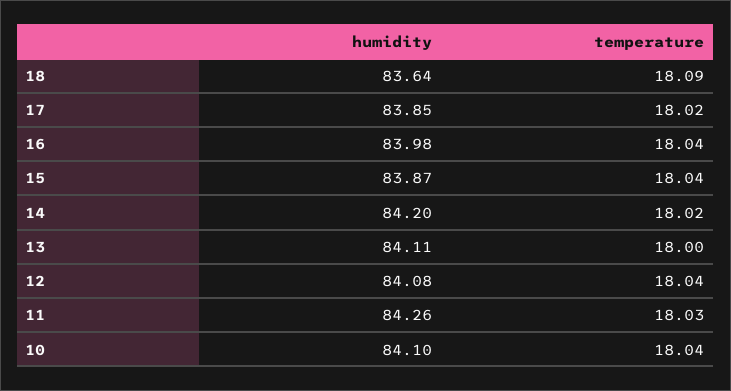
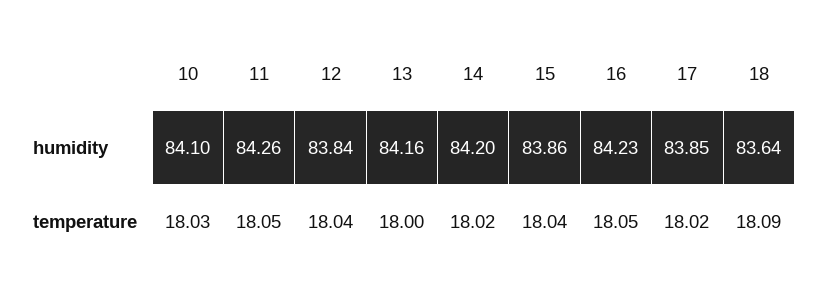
humidity, 16: 83.98 -> 84.23
temperature, 16: 18.04 -> 18.05
humidity, 15: 83.87 -> 83.86
humidity, 13: 84.11 -> 84.16
humidity, 12: 84.08 -> 83.84
temperature, 11: 18.03 -> 18.05
temperature, 10: 18.04 -> 18.03

